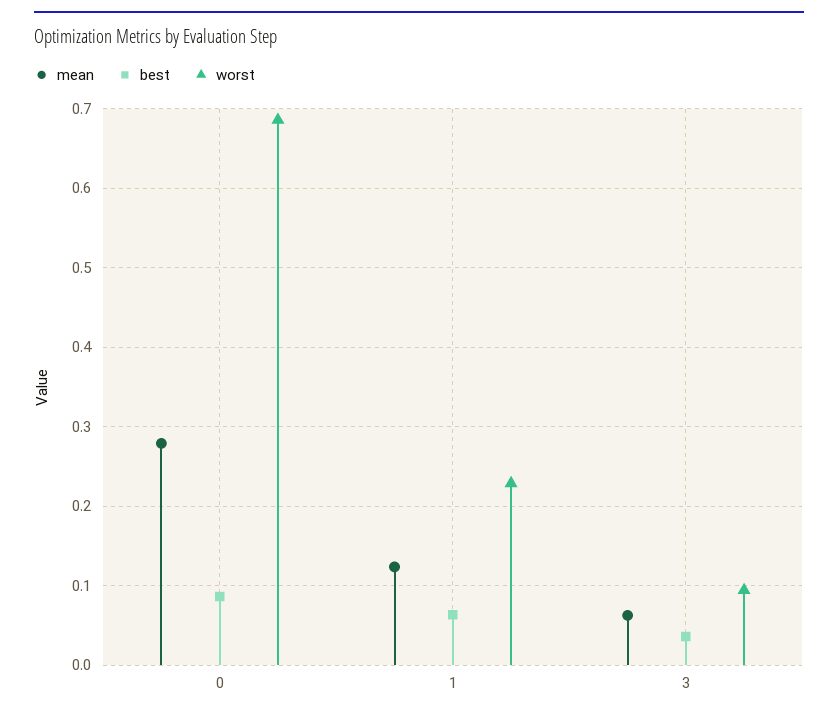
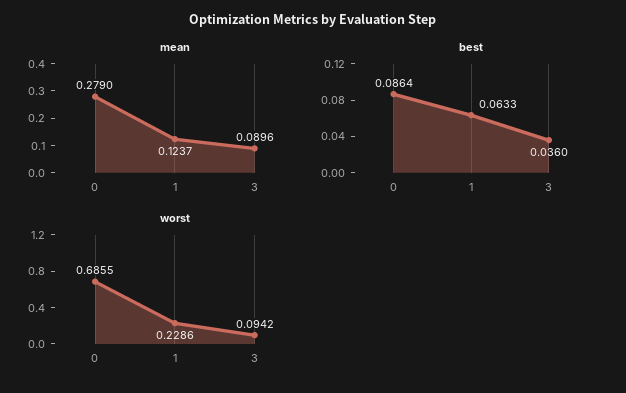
mean, 3: 0.06 -> 0.0896

